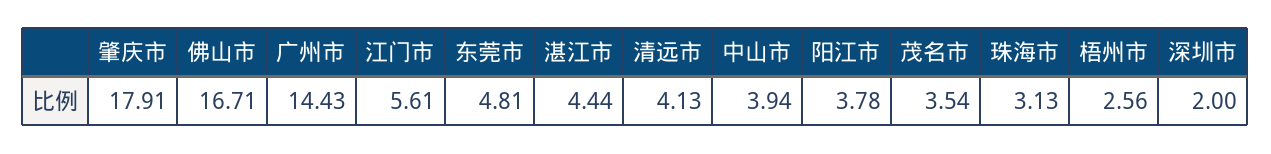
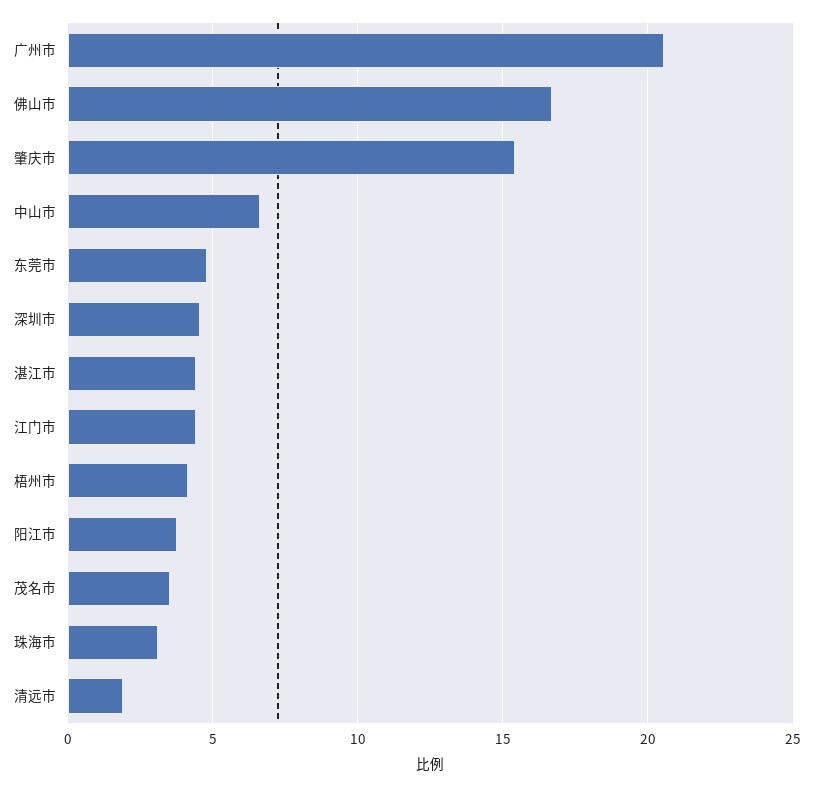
肇庆市: 17.91 -> 15.5
广州市: 14.43 -> 20.5
江门市: 5.61 -> 4.5
清远市: 4.13 -> 2
中山市: 3.94 -> 6.5
梧州市: 2.56 -> 4
深圳市: 2 -> 4.5

